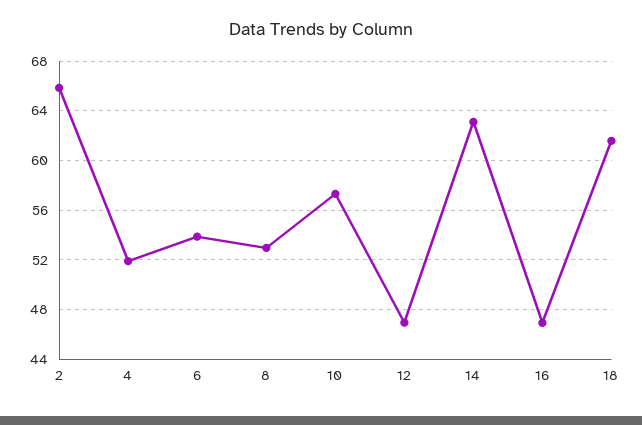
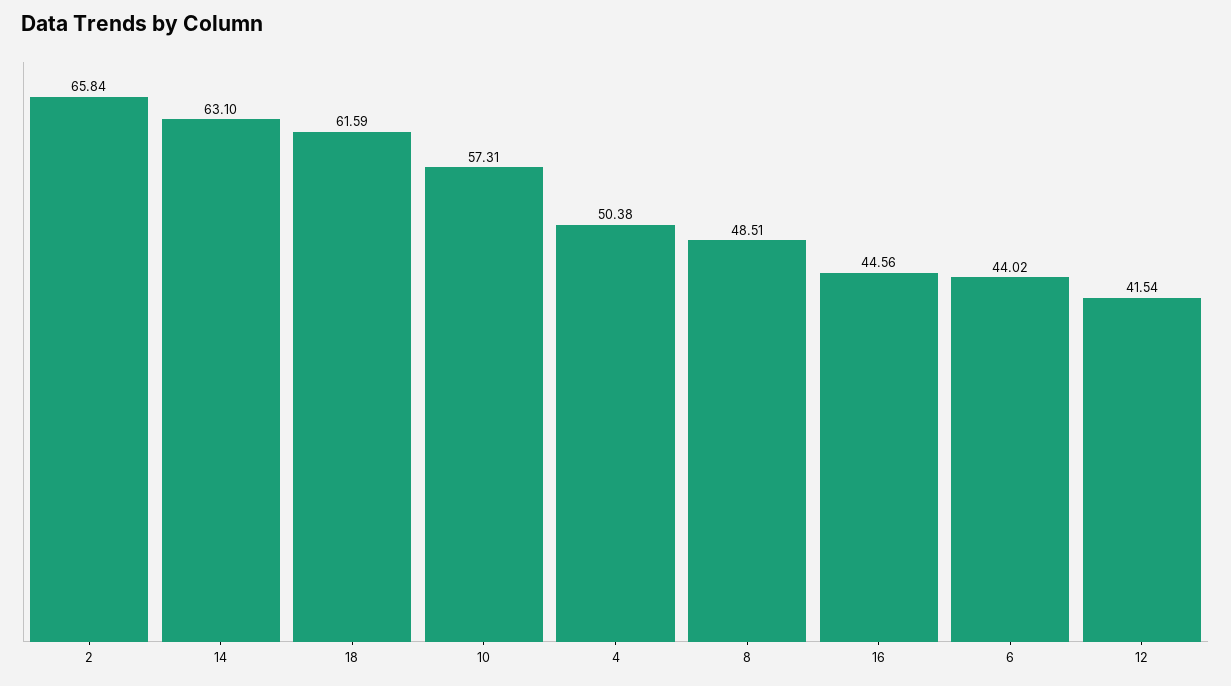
4: 52 -> 50.38
6: 54 -> 44.02
8: 53 -> 48.51
12: 47 -> 41.54
16: 47 -> 44.56

